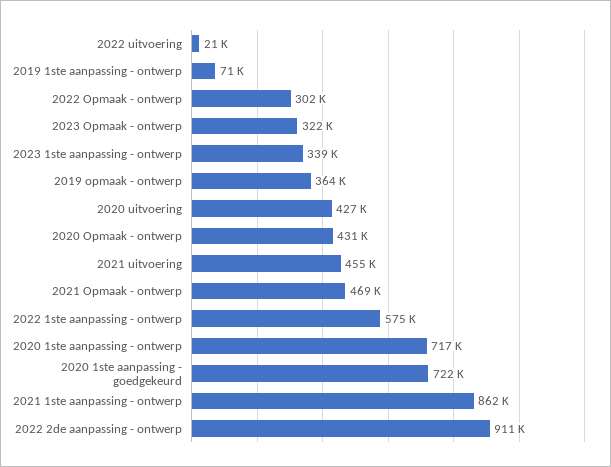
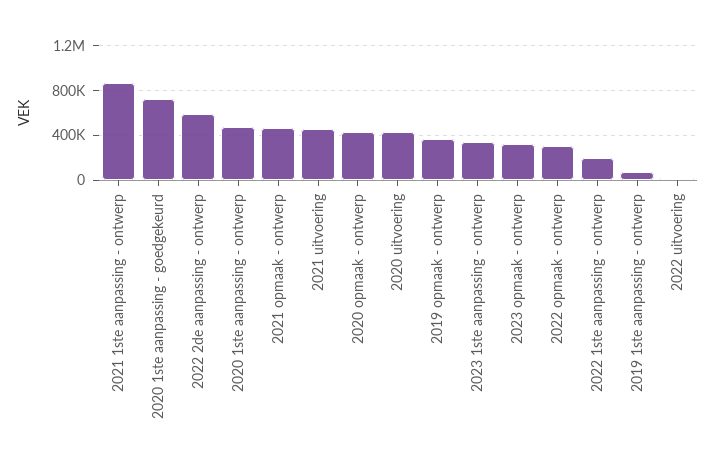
2022 1ste aanpassing - ontwerp: 575000 -> 200000
2020 1ste aanpassing - ontwerp: 717000 -> 500000
2022 2de aanpassing - ontwerp: 911000 -> 600000

